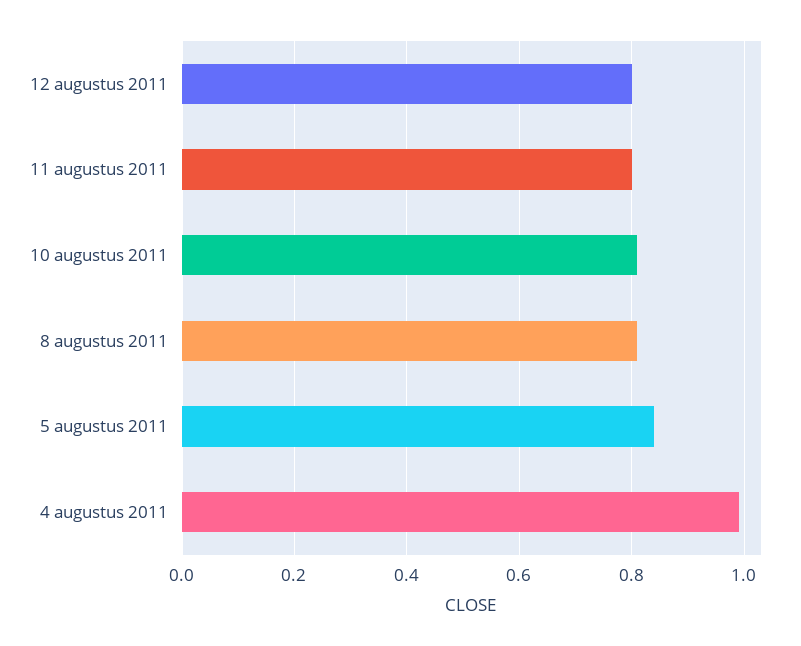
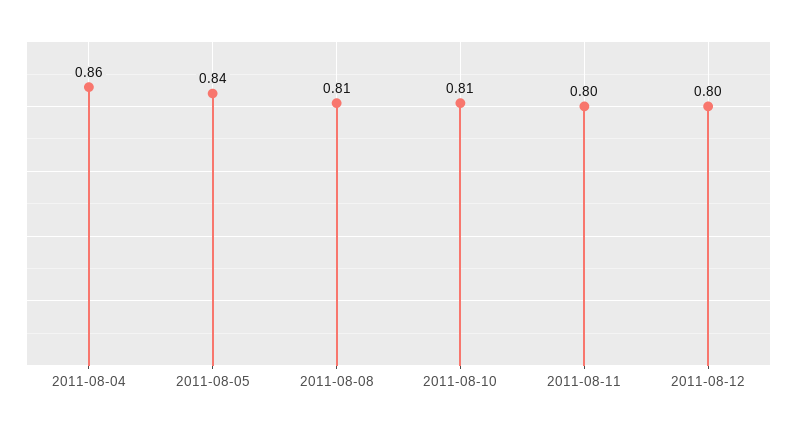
4 augustus 2011: 1 -> 0.86

